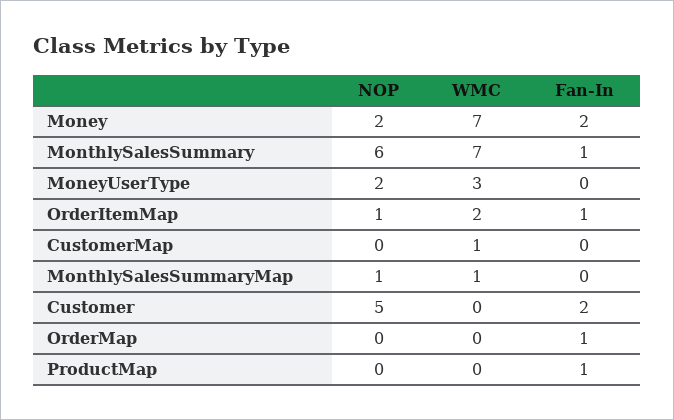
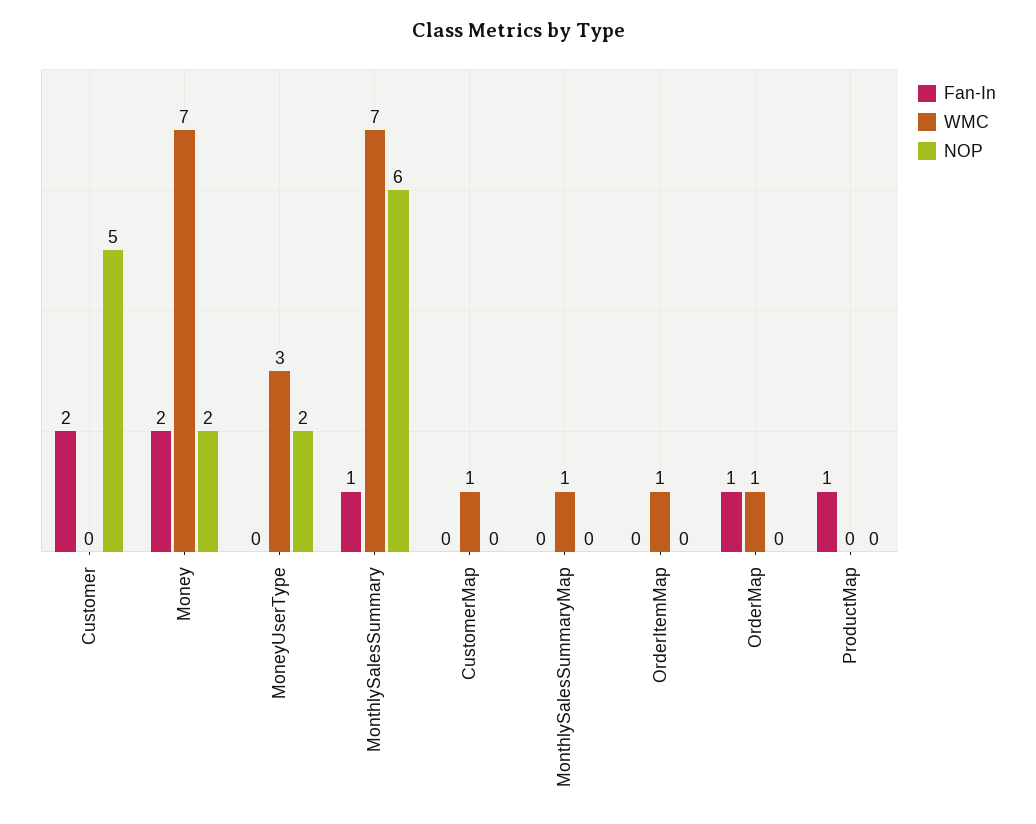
NOP, OrderItemMap: 1 -> 0
WMC, OrderItemMap: 2 -> 1
Fan-In, OrderItemMap: 1 -> 0
NOP, MonthlySalesSummaryMap: 1 -> 0
WMC, OrderMap: 0 -> 1

